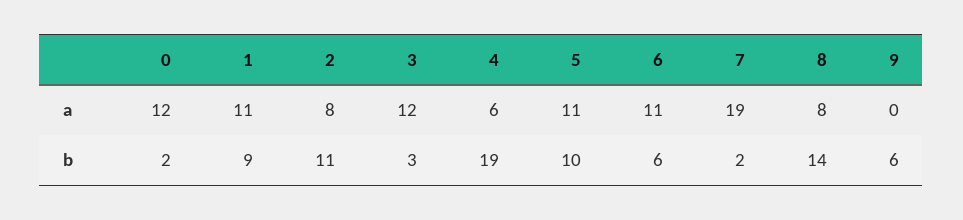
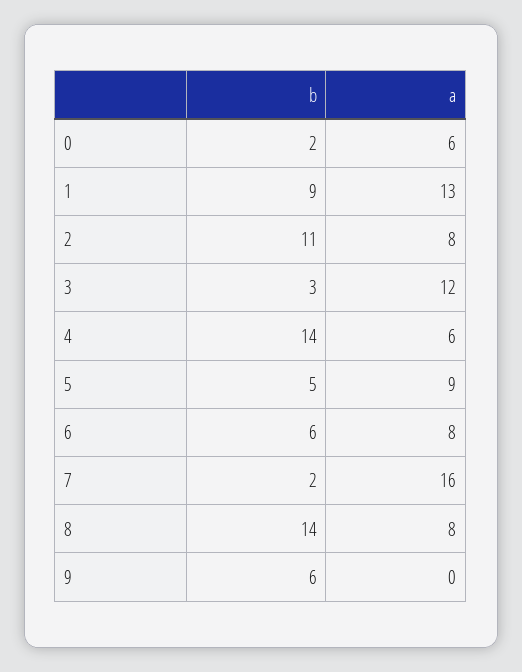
0, a: 12 -> 6
1, a: 11 -> 13
5, a: 11 -> 9
6, a: 11 -> 8
7, a: 19 -> 16
4, b: 19 -> 14
5, b: 10 -> 5

